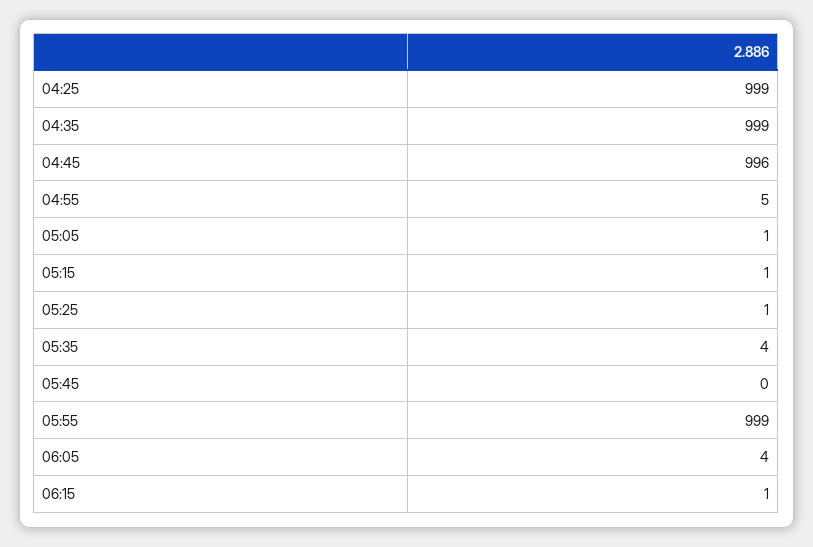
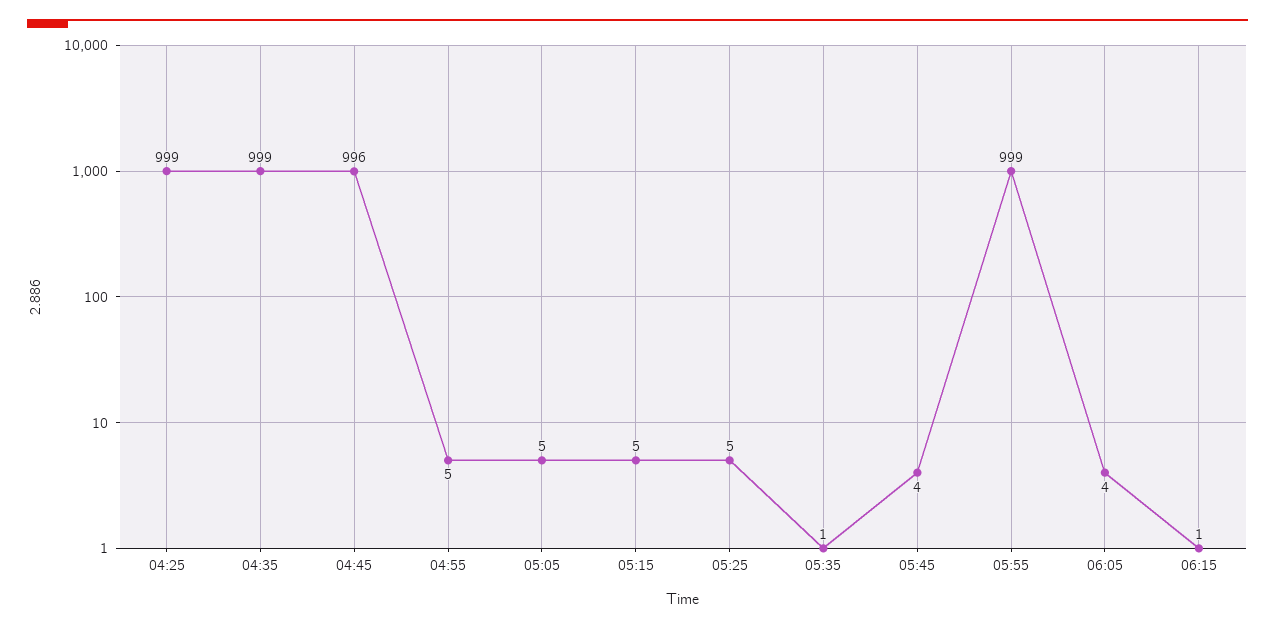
05:05: 1 -> 5
05:15: 1 -> 5
05:25: 1 -> 5
05:35: 4 -> 1
05:45: 0 -> 4

